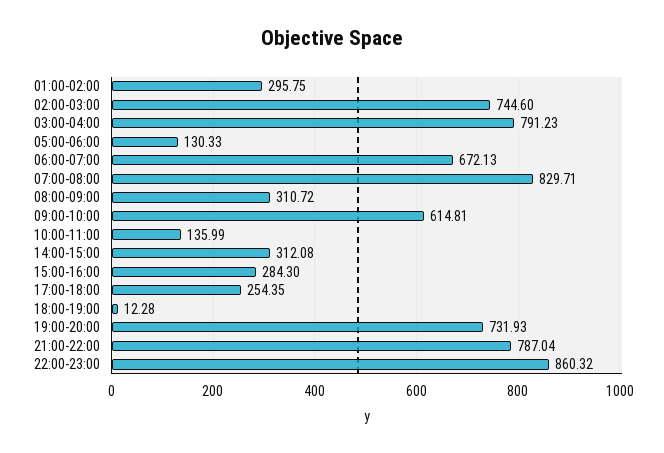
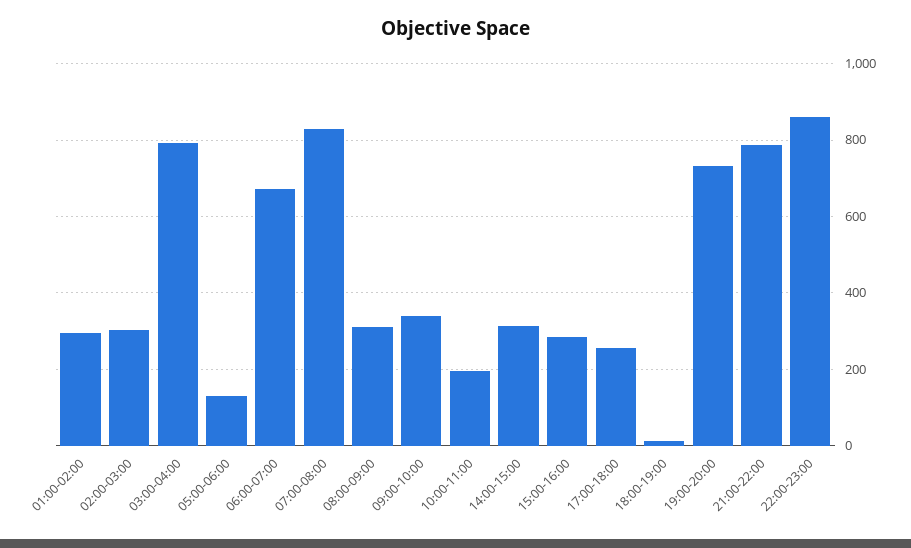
02:00-03:00: 744.6 -> 300
09:00-10:00: 614.81 -> 340
10:00-11:00: 135.99 -> 200

